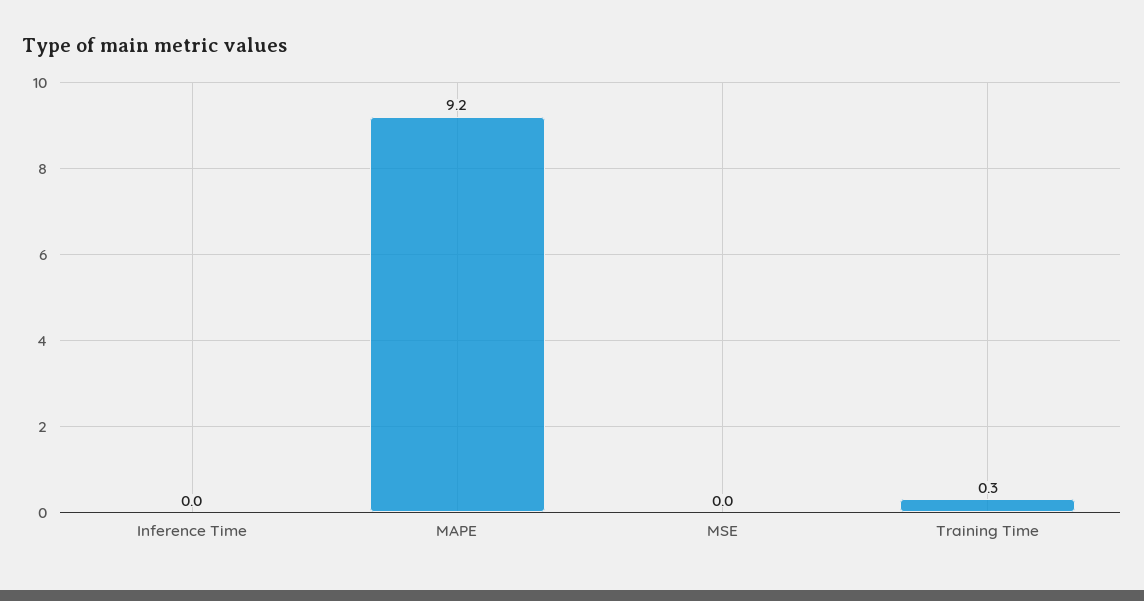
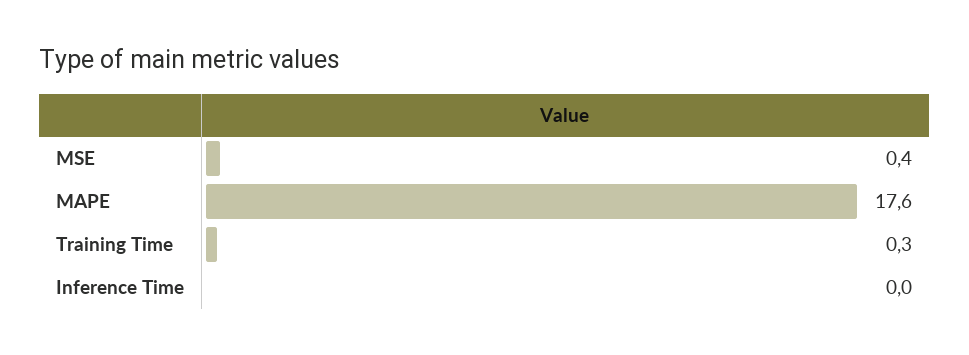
MAPE: 9.2 -> 17.6
MSE: 0 -> 0.4

